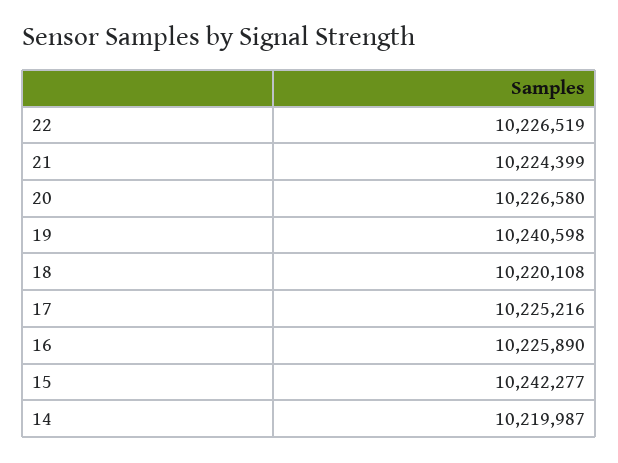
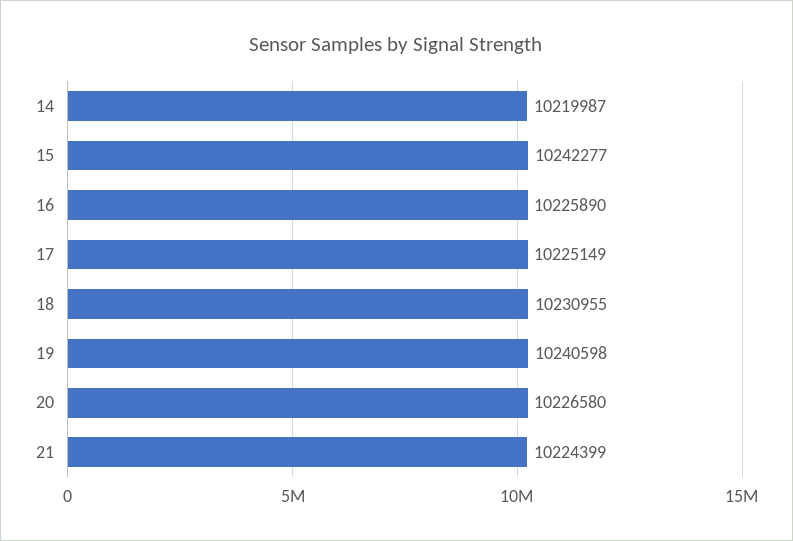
22: 10226519 -> none
18: 10220108 -> 10230955
17: 10225216 -> 10225149

